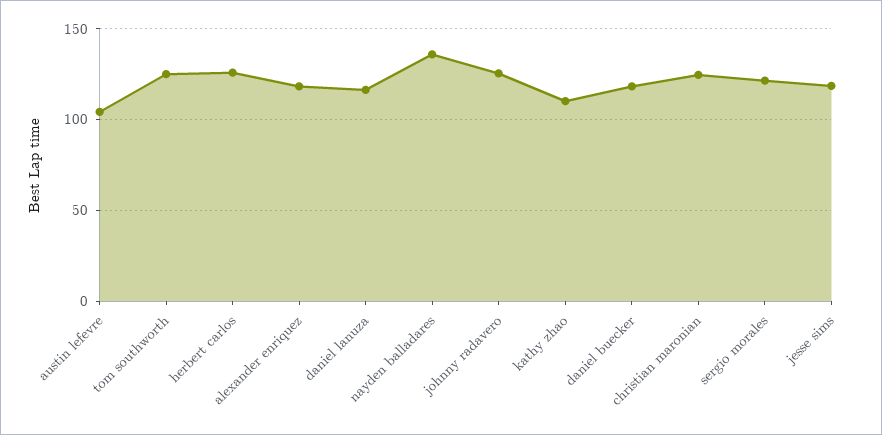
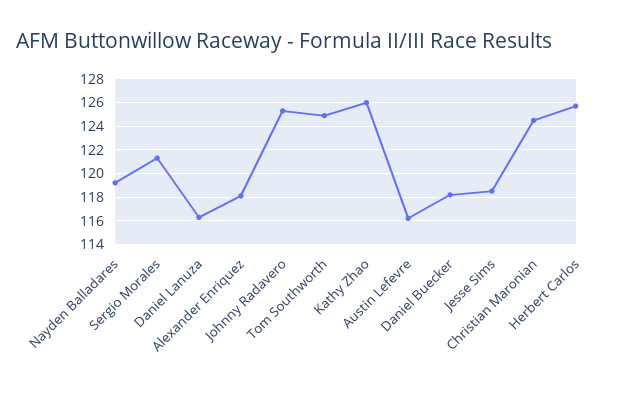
austin lefevre: 105 -> 116
nayden balladares: 135 -> 119
kathy zhao: 110 -> 126

